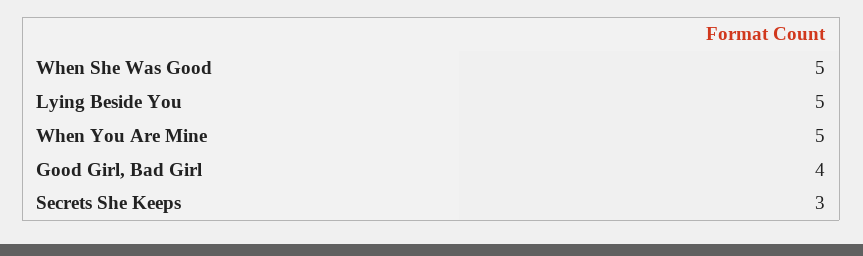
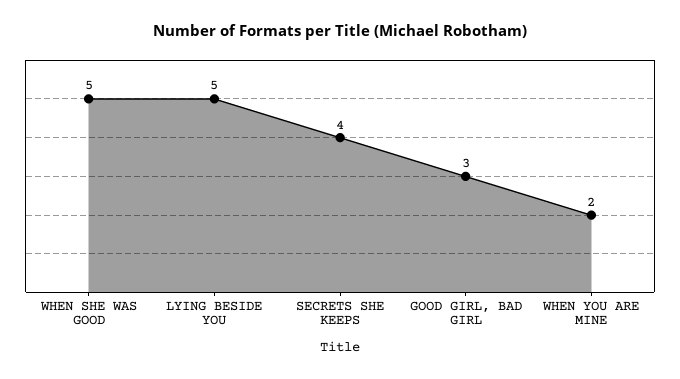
When You Are Mine: 5 -> 2
Good Girl, Bad Girl: 4 -> 3
Secrets She Keeps: 3 -> 4

